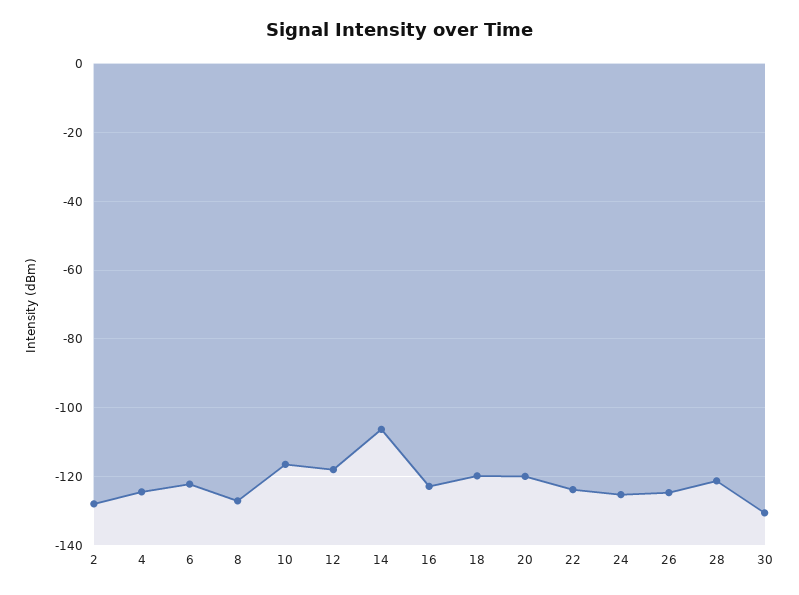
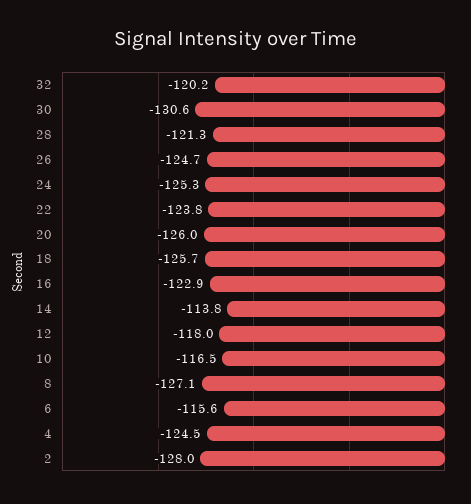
6: -122 -> -115.6
14: -106 -> -113.8
18: -120 -> -125.7
20: -120 -> -126
32: none -> -120.2

